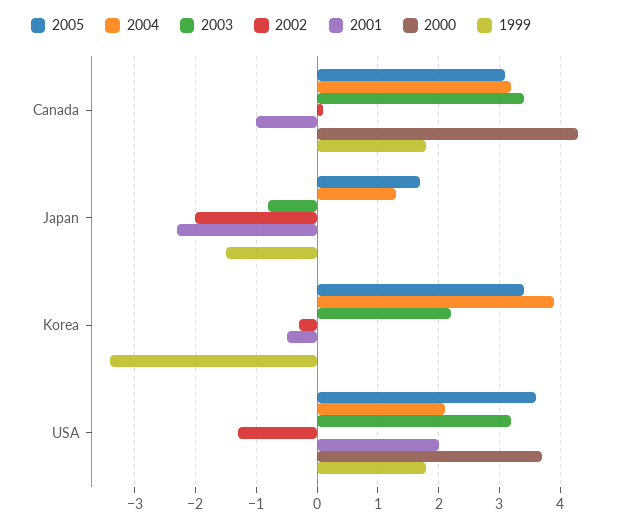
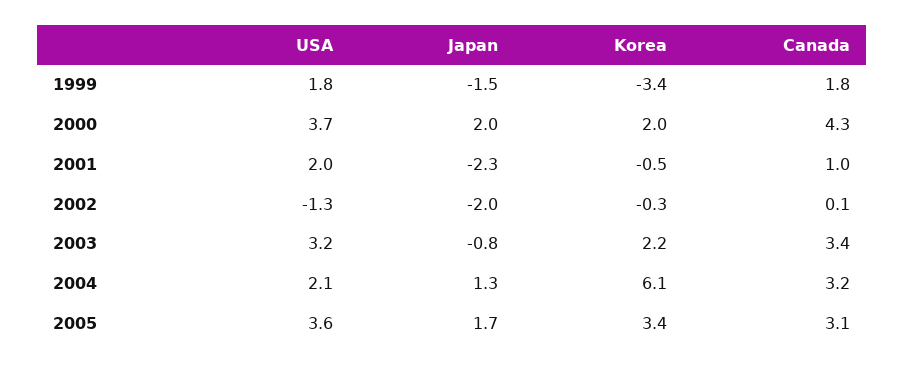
2001, Canada: -1 -> 1
2000, Japan: 0 -> 2
2004, Korea: 3.9 -> 6.1
2000, Korea: 0 -> 2

